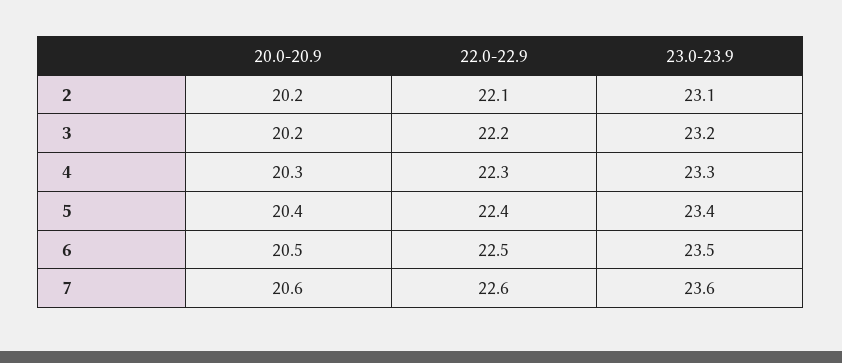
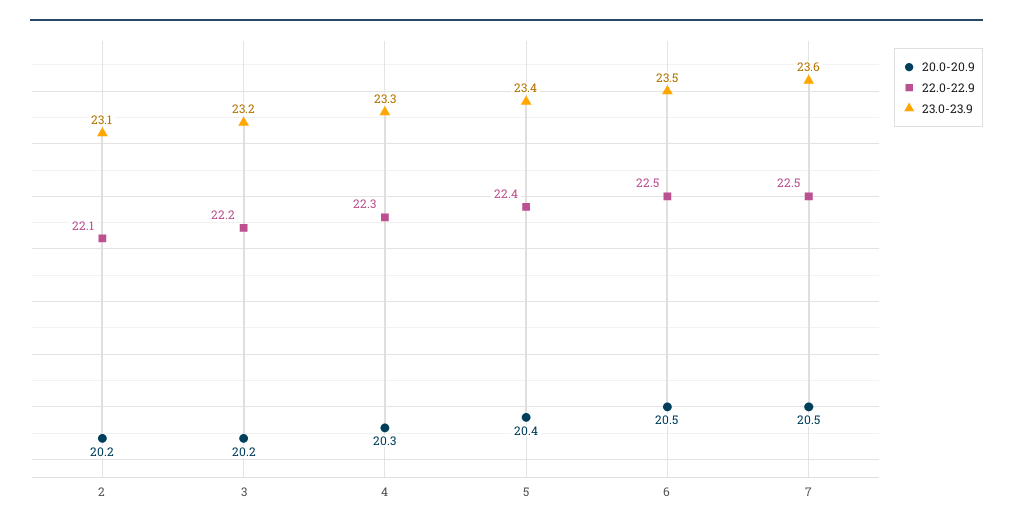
20.0-20.9, 7: 20.6 -> 20.5
22.0-22.9, 7: 22.6 -> 22.5

